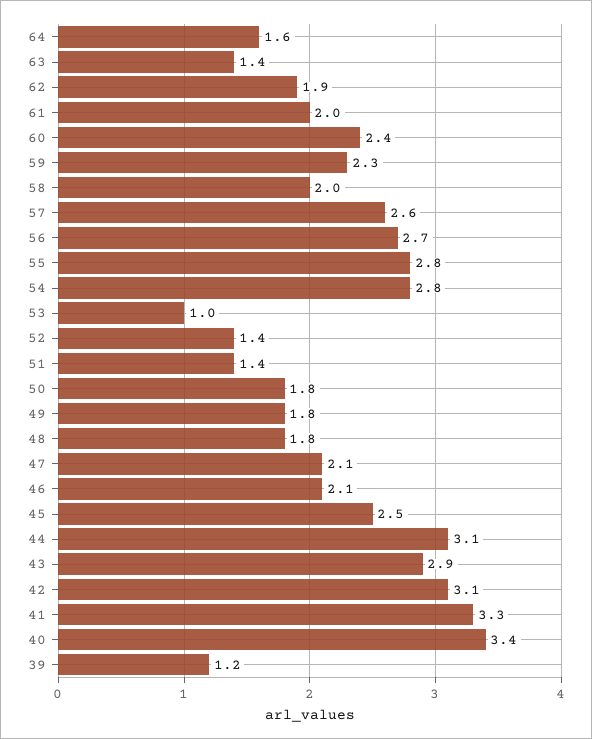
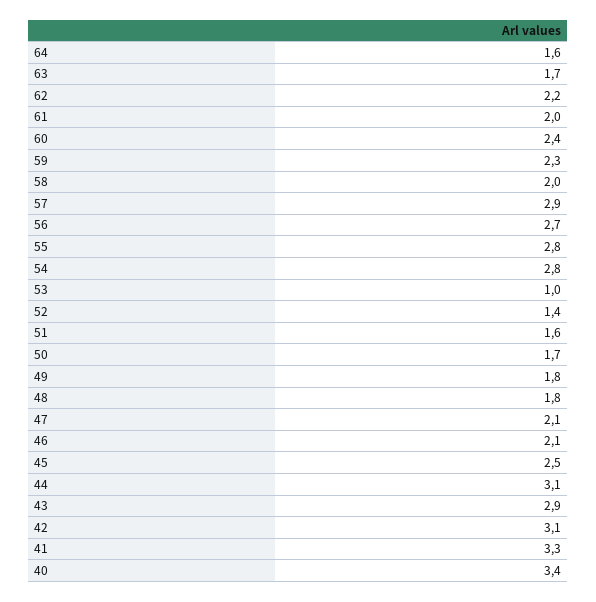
63: 1.4 -> 1.7
62: 1.9 -> 2.2
57: 2.6 -> 2.9
51: 1.4 -> 1.6
50: 1.8 -> 1.7
39: 1.2 -> none

